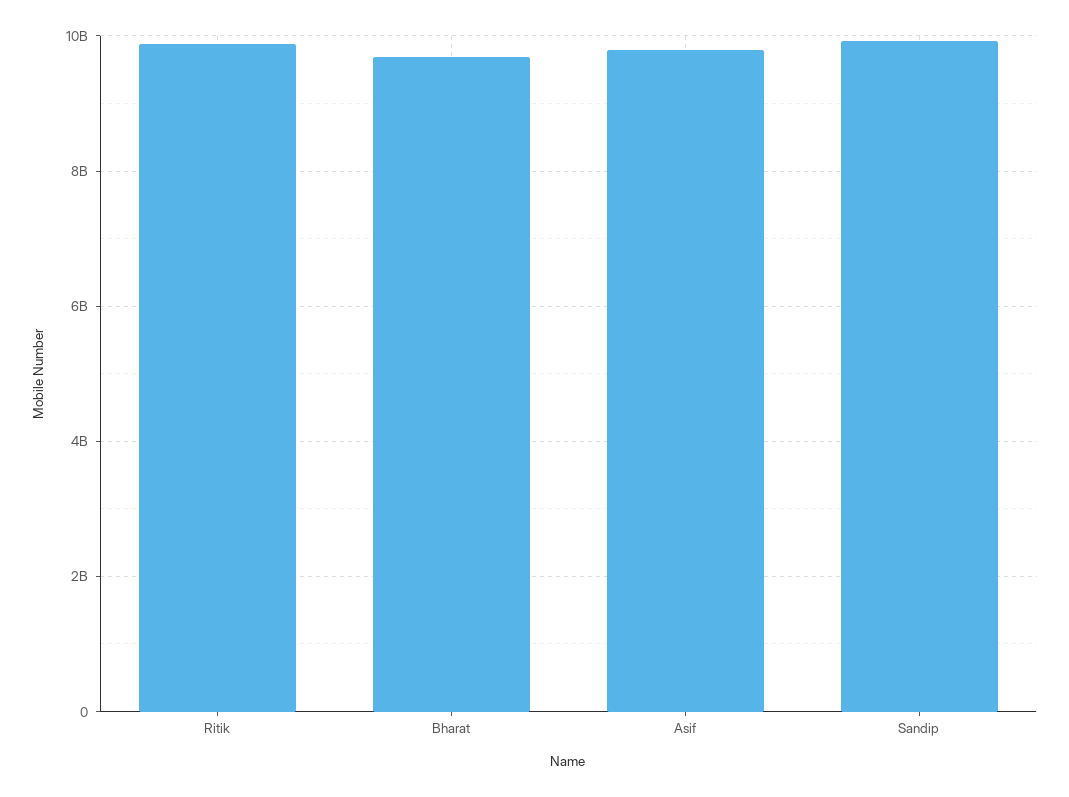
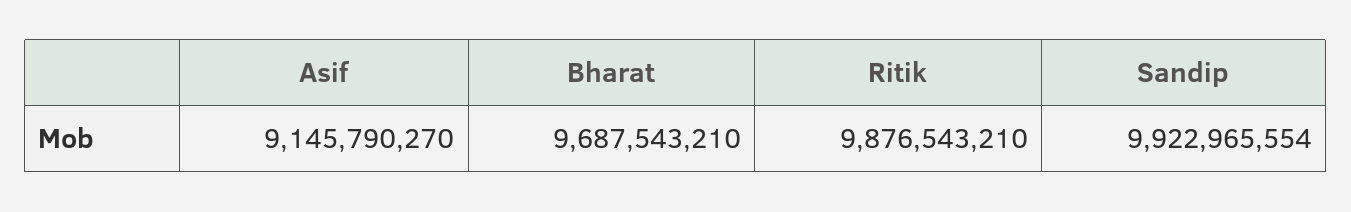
Asif: 9800000000 -> 9145790270

